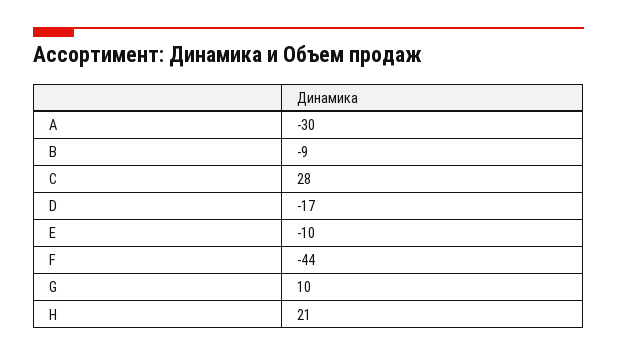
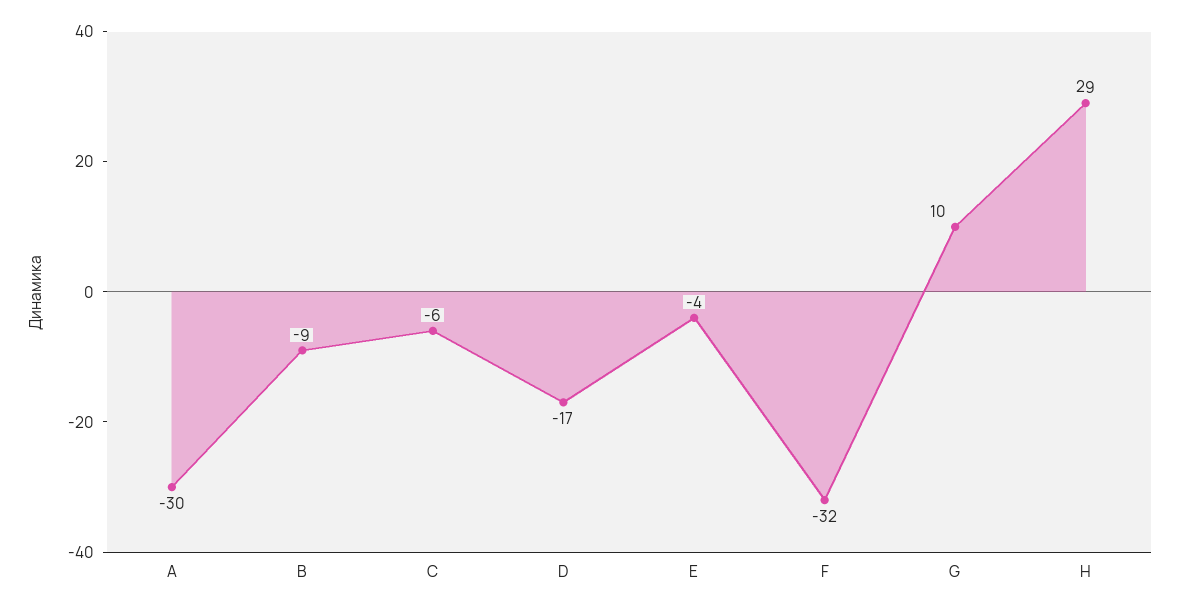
C: 28 -> -6
E: -10 -> -4
F: -44 -> -32
H: 21 -> 29

